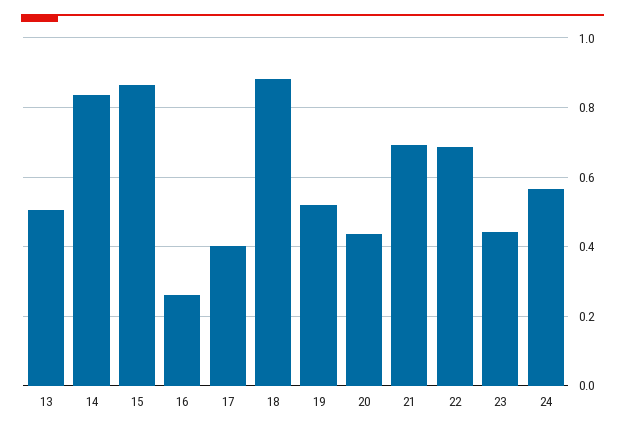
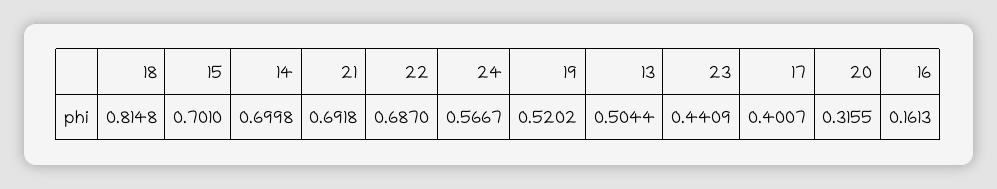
14: 0.84 -> 0.6998
15: 0.86 -> 0.701
16: 0.26 -> 0.1613
18: 0.88 -> 0.8148
20: 0.44 -> 0.3155

